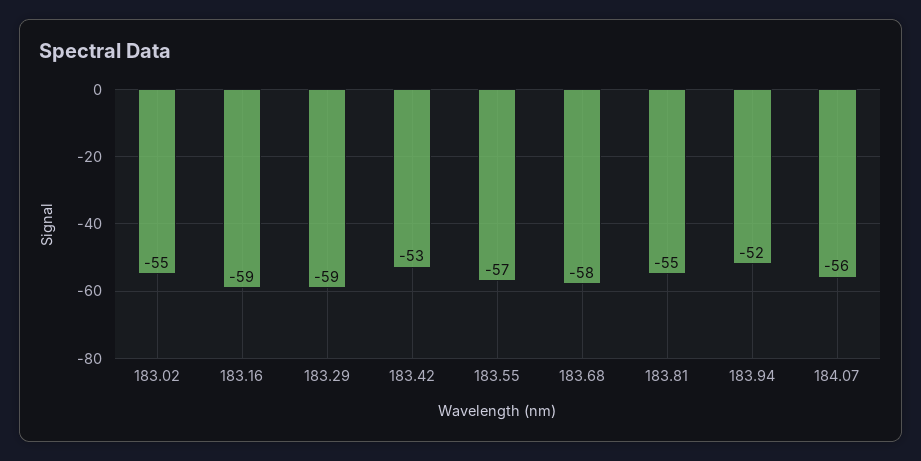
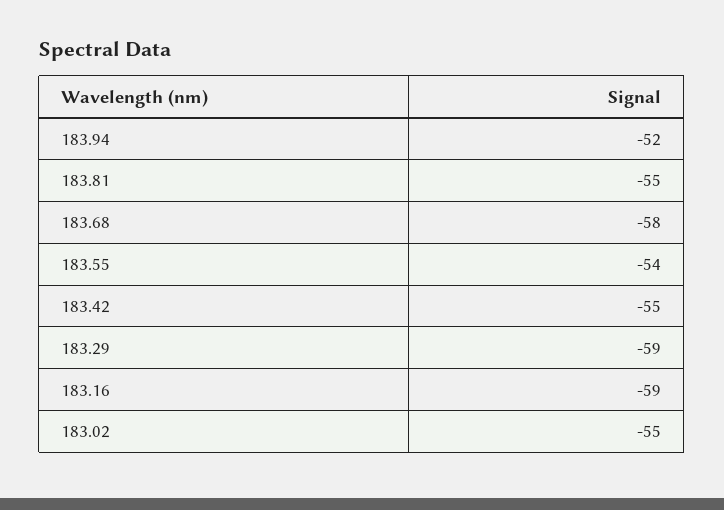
183.42: -53 -> -55
183.55: -57 -> -54
184.07: -56 -> none

